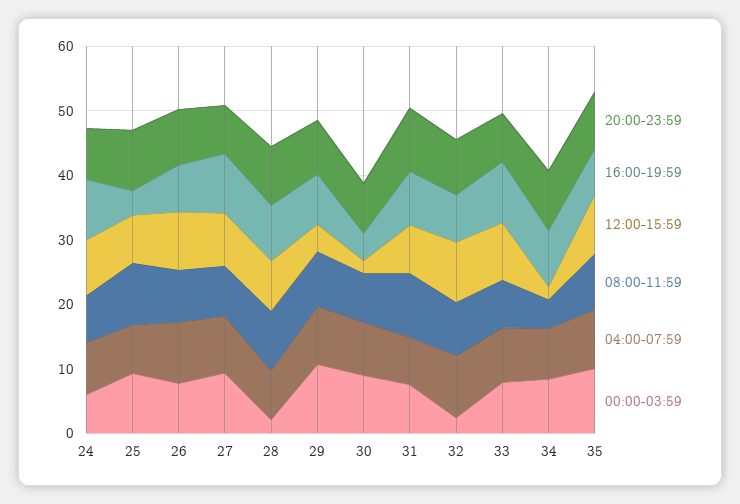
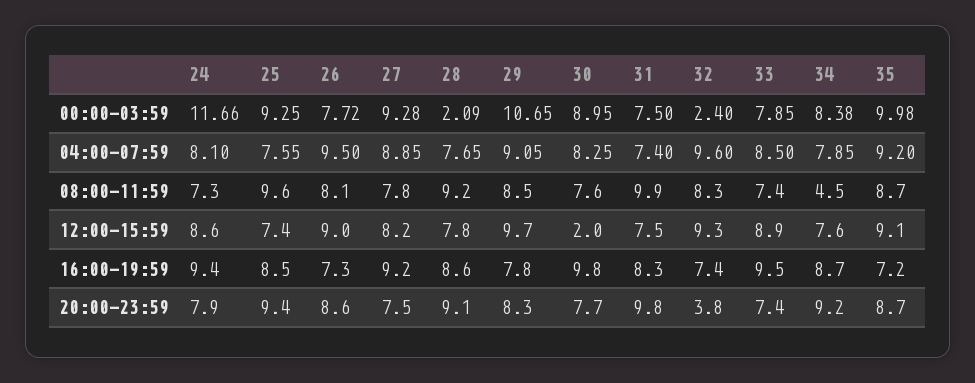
00:00-03:59, 24: 6 -> 11.66
16:00-19:59, 25: 4 -> 8.5
12:00-15:59, 29: 4 -> 9.7
16:00-19:59, 30: 4 -> 9.8
20:00-23:59, 32: 8 -> 3.8
12:00-15:59, 34: 2 -> 7.6

